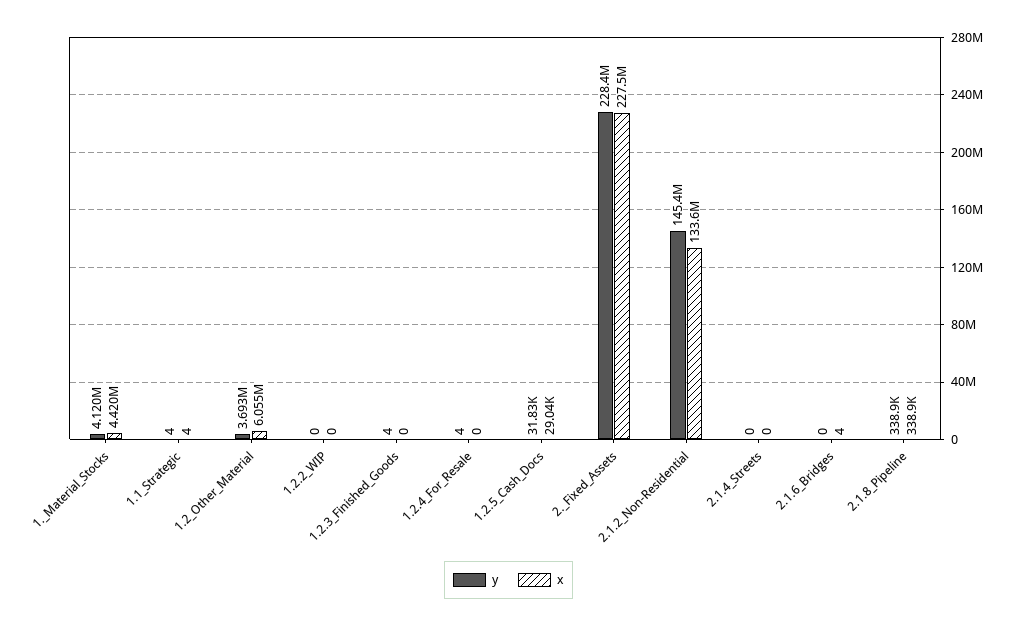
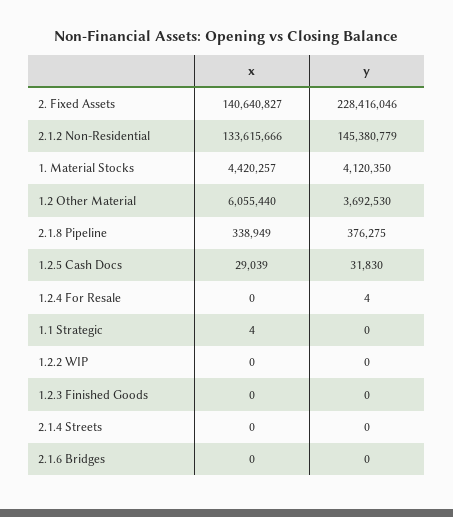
y, 1.1_Strategic: 4 -> 0
y, 1.2.3_Finished_Goods: 4 -> 0
x, 2._Fixed_Assets: 227500000 -> 140640827
x, 2.1.6_Bridges: 4 -> 0
y, 2.1.8_Pipeline: 338900 -> 376275

